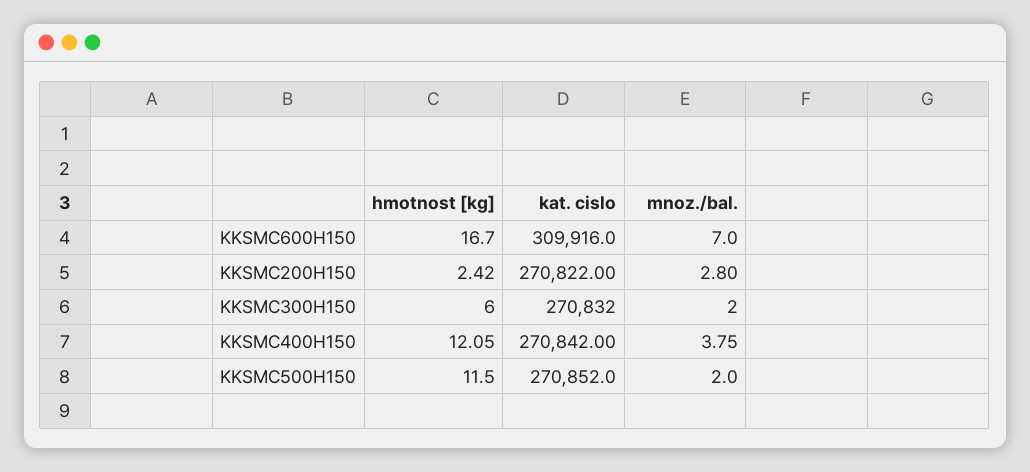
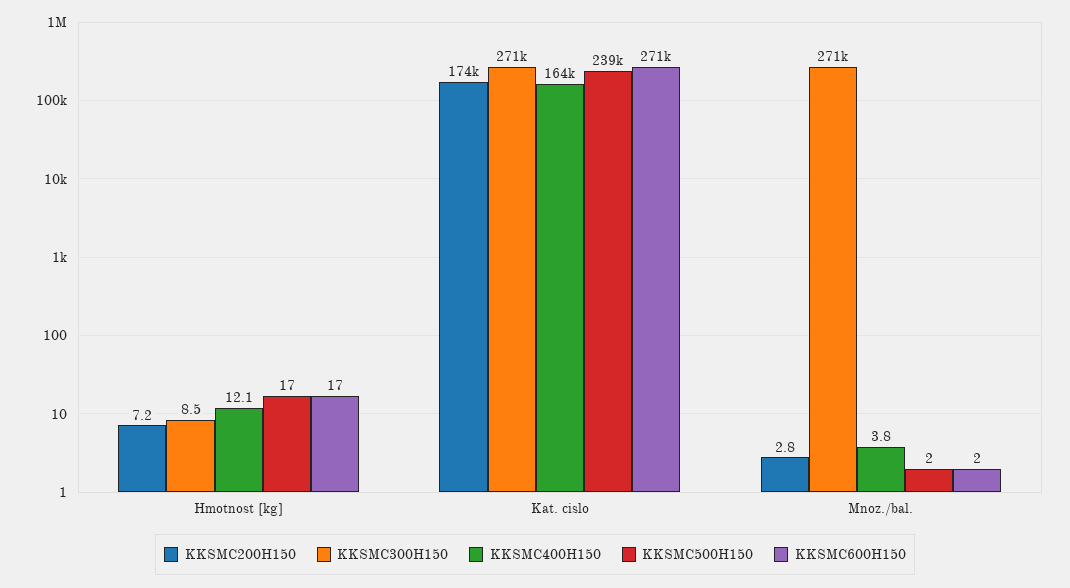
KKSMC600H150, kat. cislo: 309916 -> 271000
KKSMC600H150, mnoz./bal.: 7 -> 2
KKSMC200H150, hmotnost [kg]: 2.42 -> 7.2
KKSMC200H150, kat. cislo: 270822 -> 174000
KKSMC300H150, hmotnost [kg]: 6 -> 8.5
KKSMC300H150, mnoz./bal.: 2 -> 271000
KKSMC400H150, kat. cislo: 270842 -> 164000
KKSMC500H150, hmotnost [kg]: 11.5 -> 17
KKSMC500H150, kat. cislo: 270852 -> 239000

